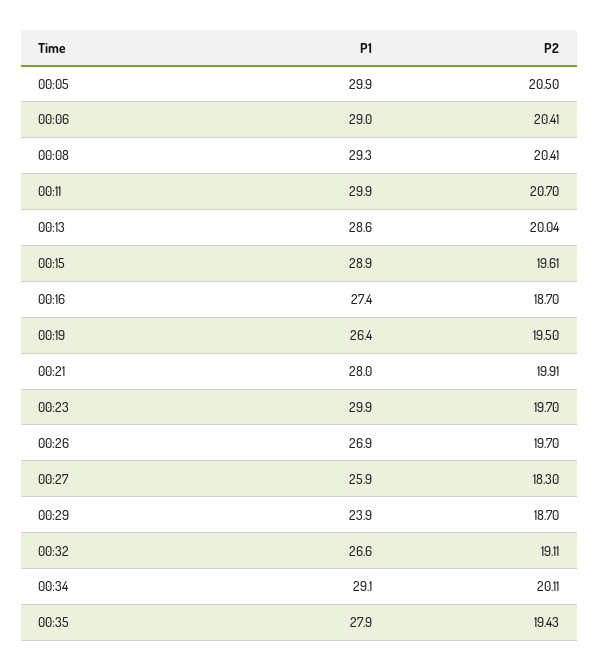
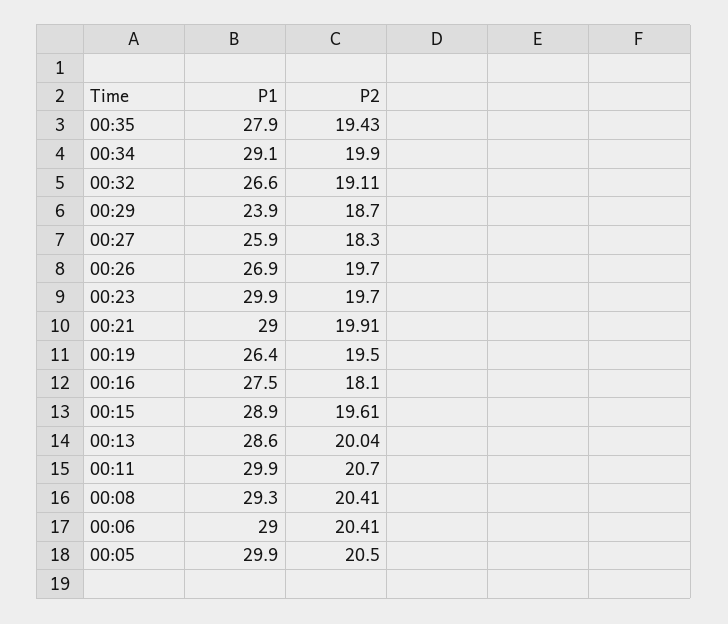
P1, 00:16: 27.4 -> 27.5
P2, 00:16: 18.7 -> 18.1
P1, 00:21: 28 -> 29
P2, 00:34: 20.11 -> 19.9

